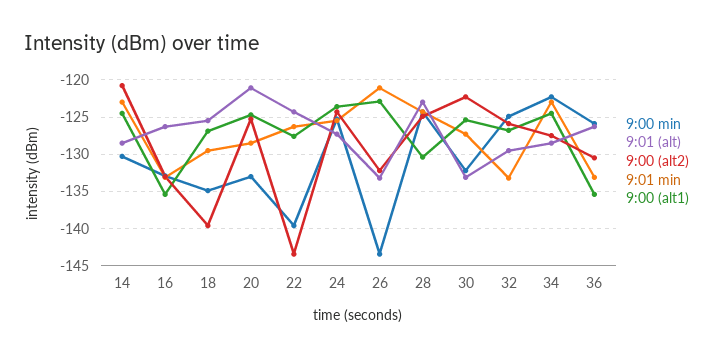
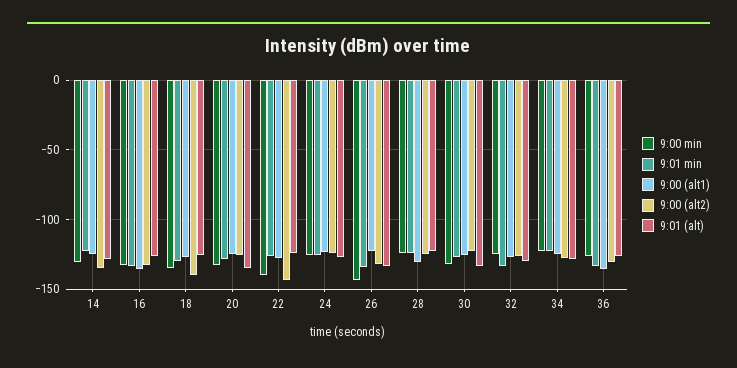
9:00 (alt2), 14: -121 -> -135
9:01 (alt), 20: -121 -> -135
9:01 min, 26: -121 -> -135

